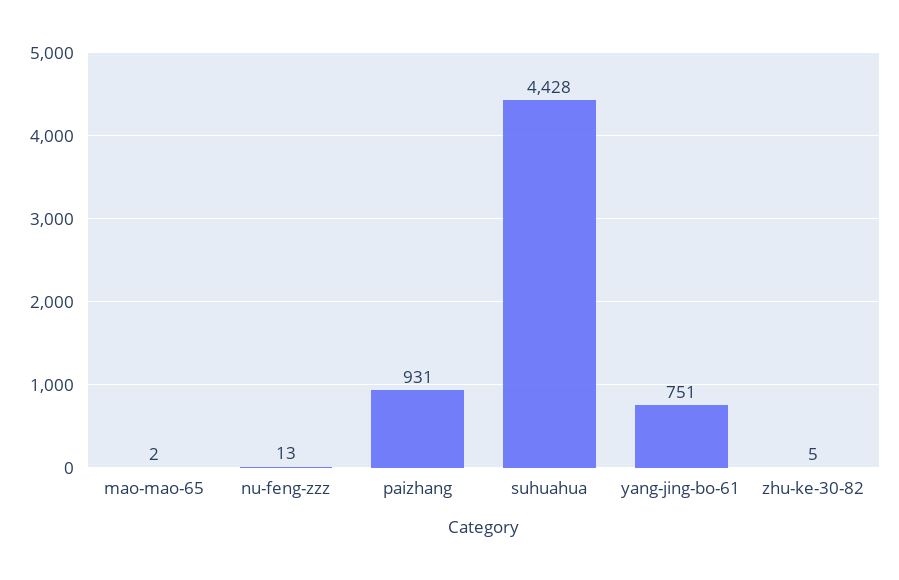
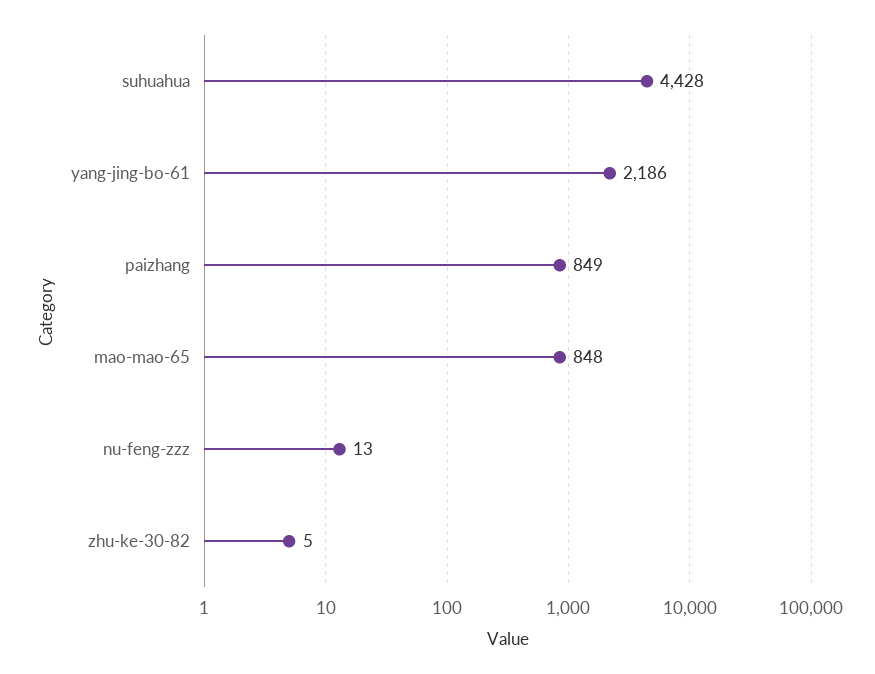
mao-mao-65: 2 -> 848
paizhang: 931 -> 849
yang-jing-bo-61: 751 -> 2186

